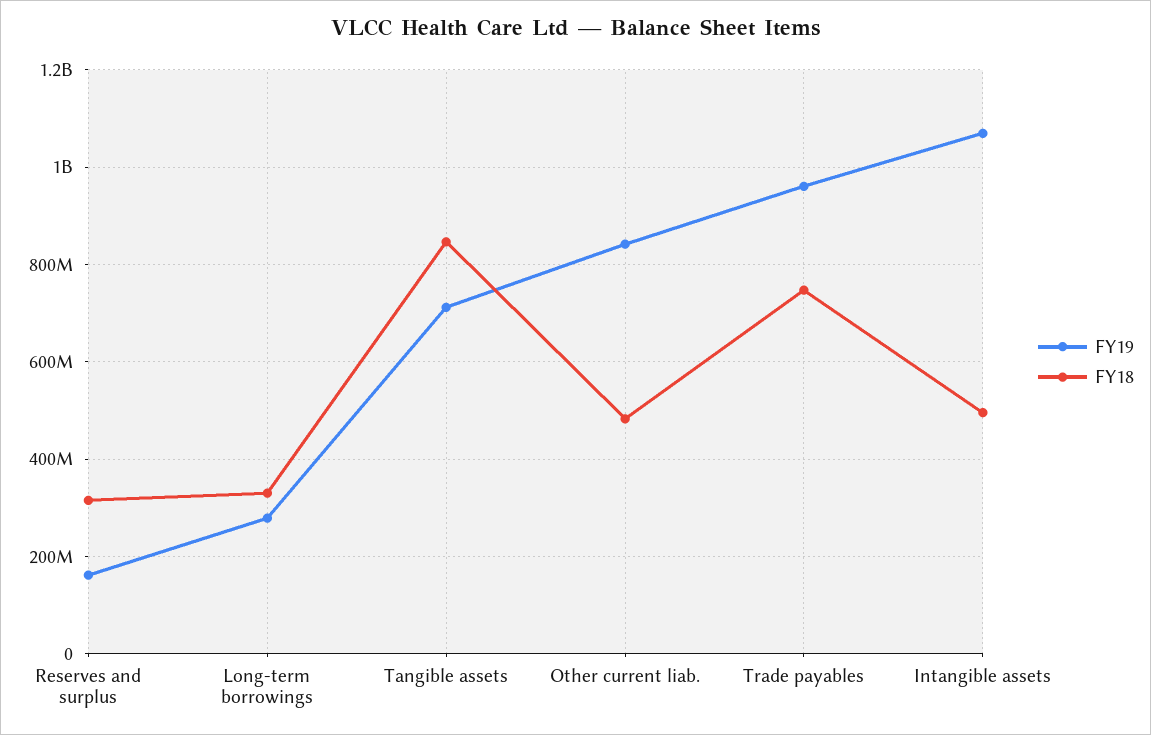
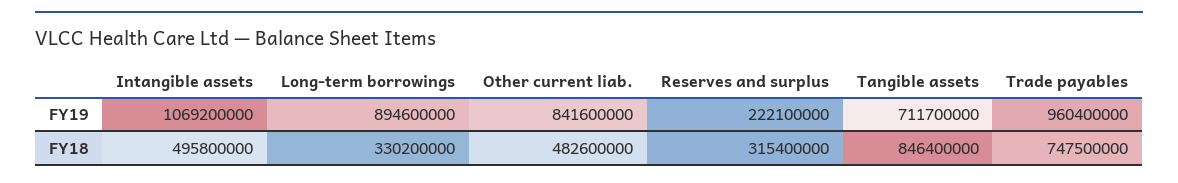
FY19, Reserves and surplus: 160000000 -> 222100000
FY19, Long-term borrowings: 280000000 -> 894600000

